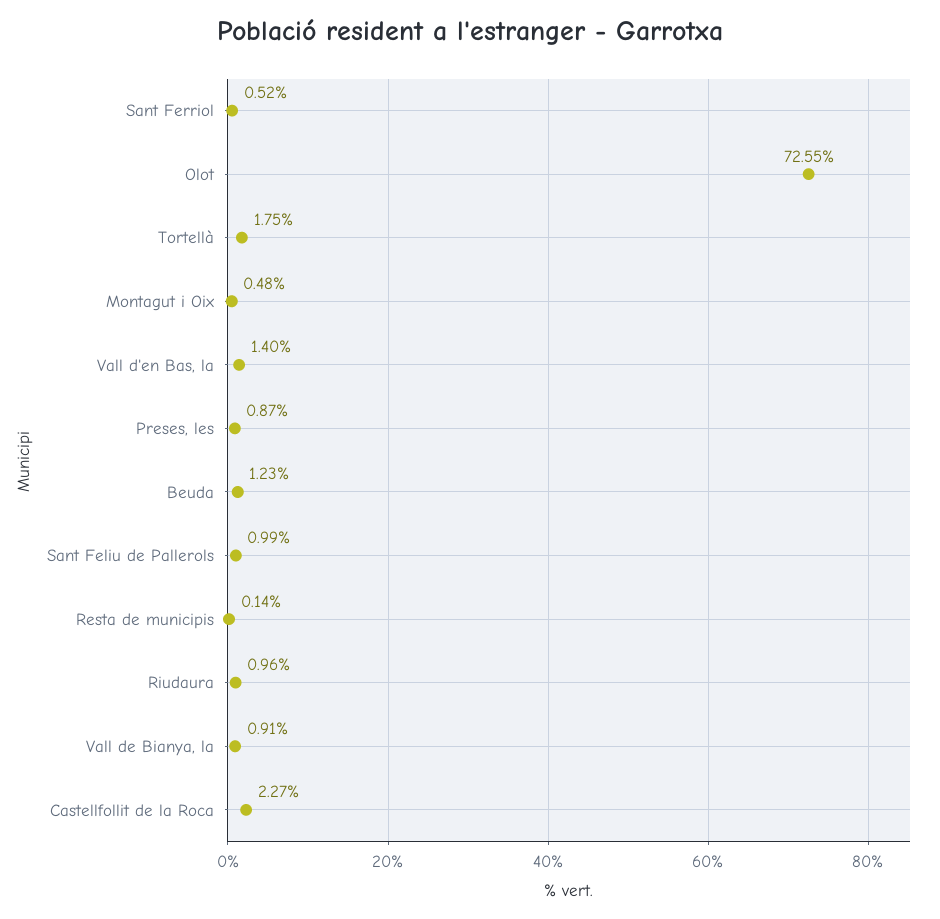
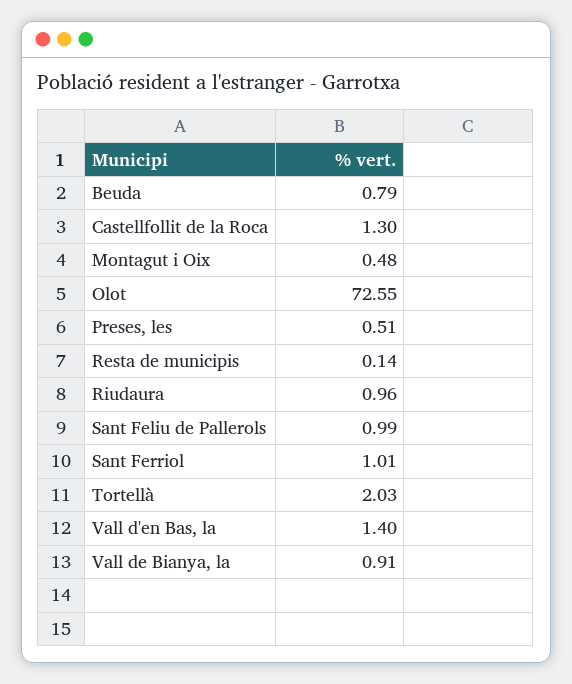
Sant Ferriol: 0.52 -> 1.01
Tortellà: 1.75 -> 2.03
Preses, les: 0.87 -> 0.51
Beuda: 1.23 -> 0.79
Castellfollit de la Roca: 2.27 -> 1.3

